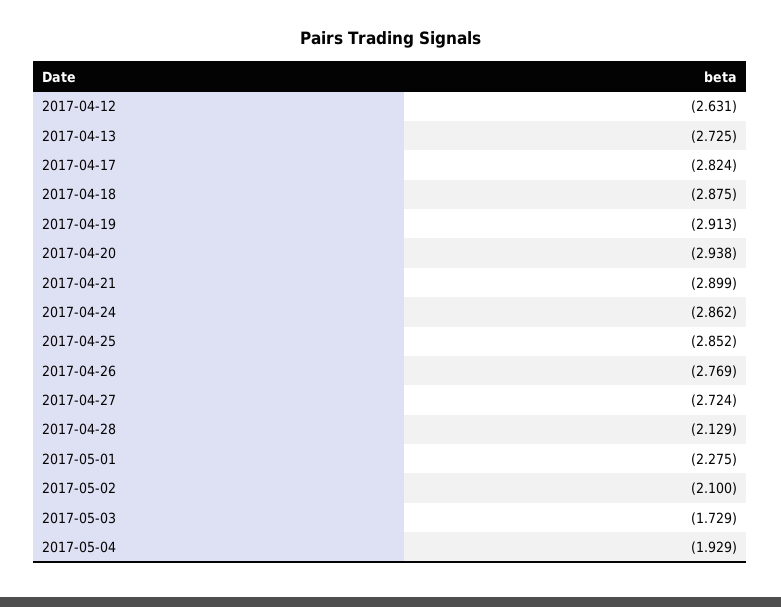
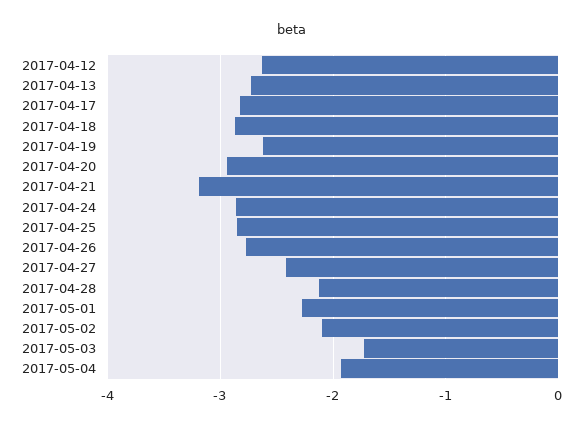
2017-04-19: -2.913 -> -2.6
2017-04-21: -2.899 -> -3.2
2017-04-27: -2.724 -> -2.4

